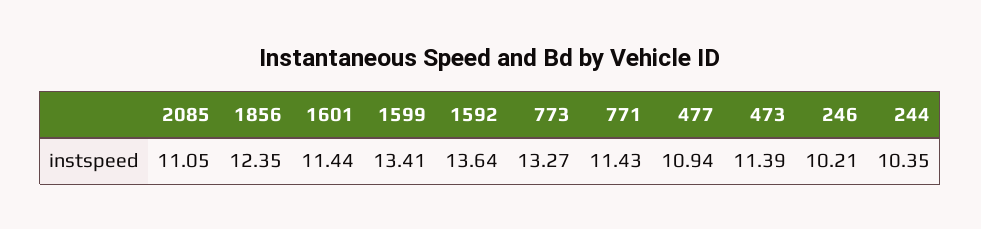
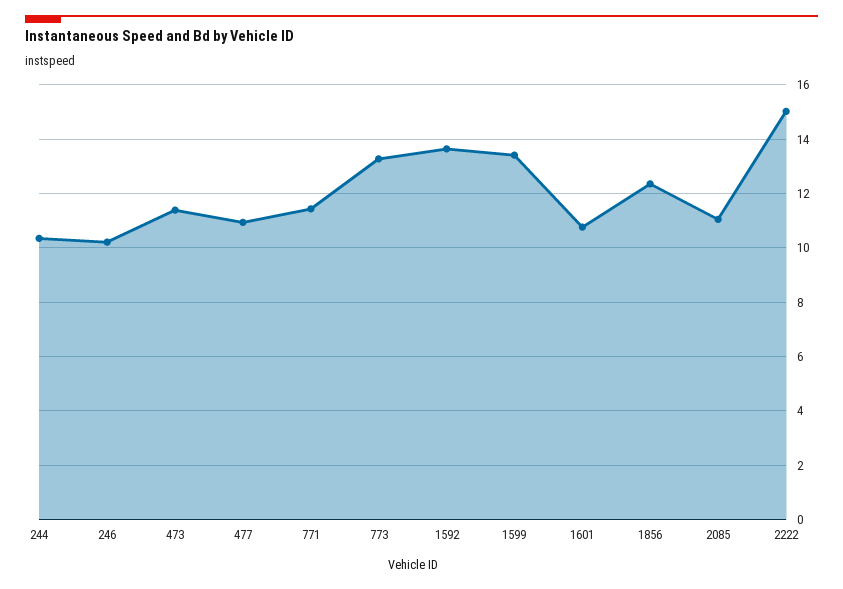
1601: 11.44 -> 10.75
2222: none -> 15

